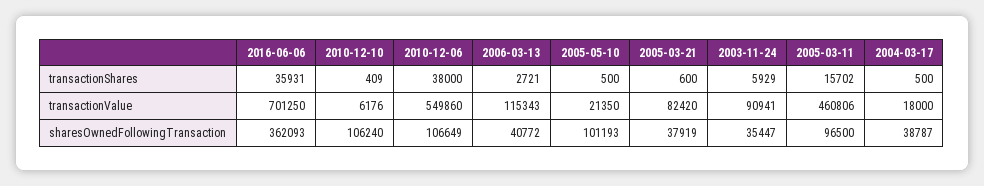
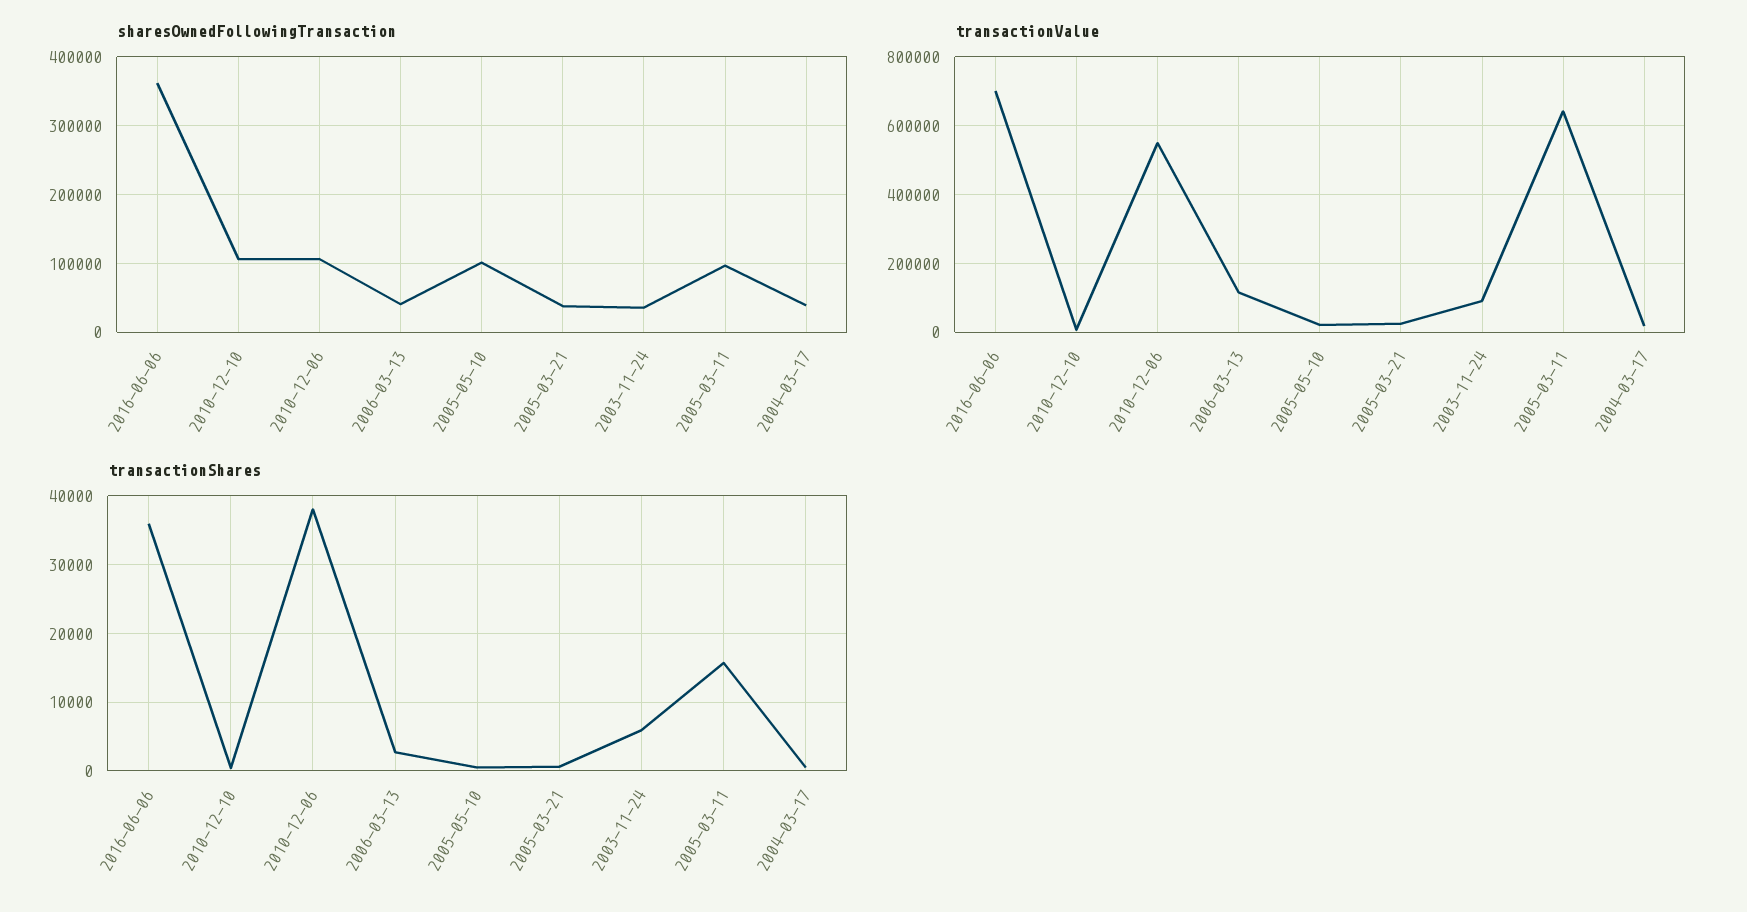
transactionValue, 2005-03-21: 82420 -> 20000
transactionValue, 2005-03-11: 460806 -> 640000

